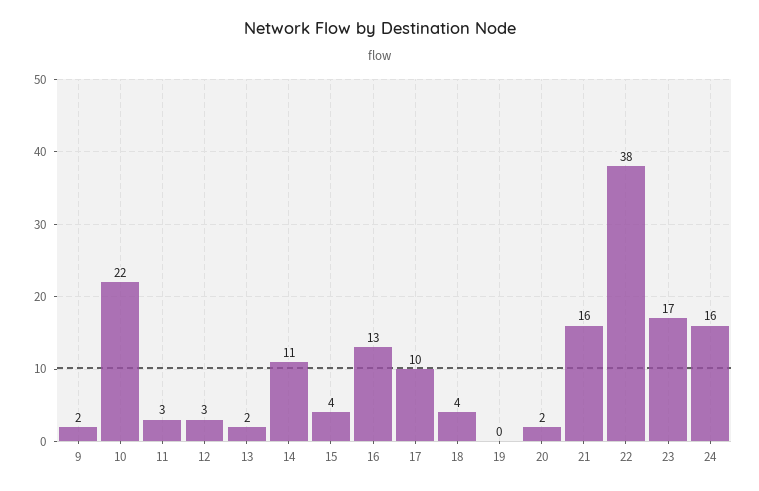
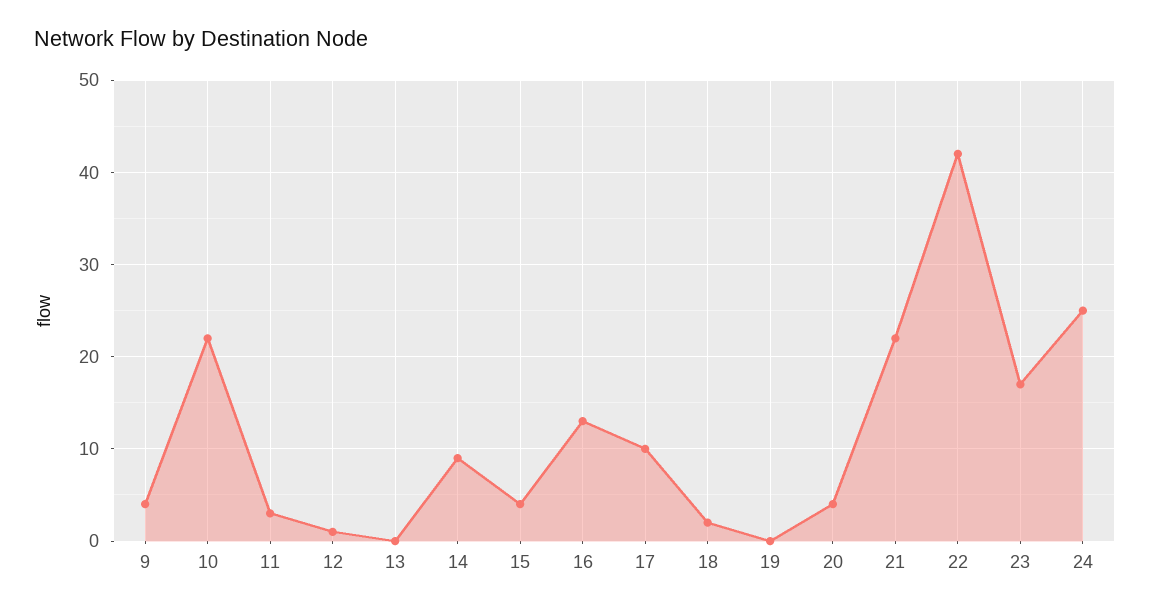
9: 2 -> 4
12: 3 -> 1
13: 2 -> 0
14: 11 -> 9
18: 4 -> 2
20: 2 -> 4
21: 16 -> 22
22: 38 -> 42
24: 16 -> 25

